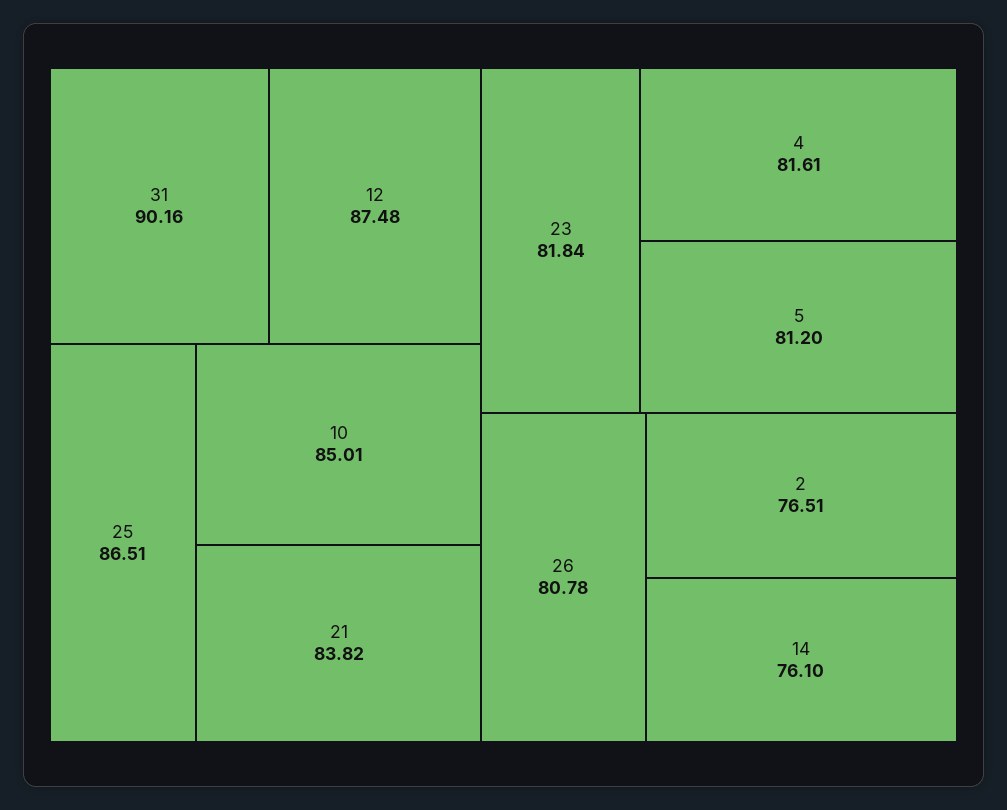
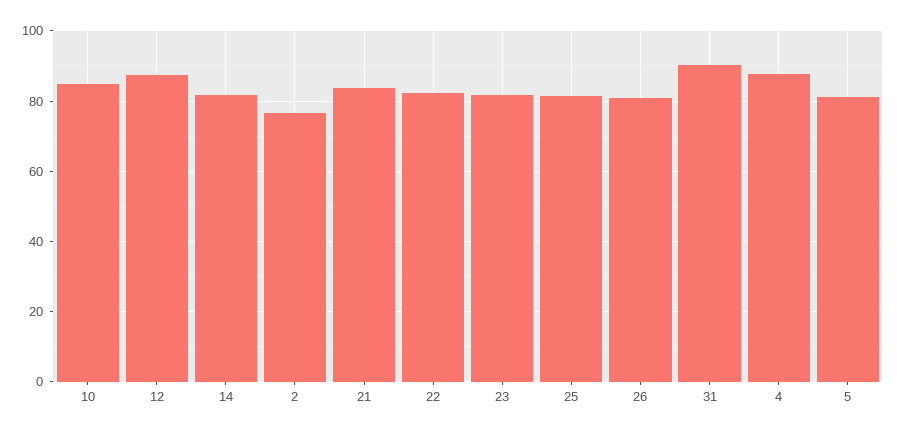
25: 86.51 -> 82
4: 81.61 -> 88
14: 76.1 -> 82
22: none -> 82

